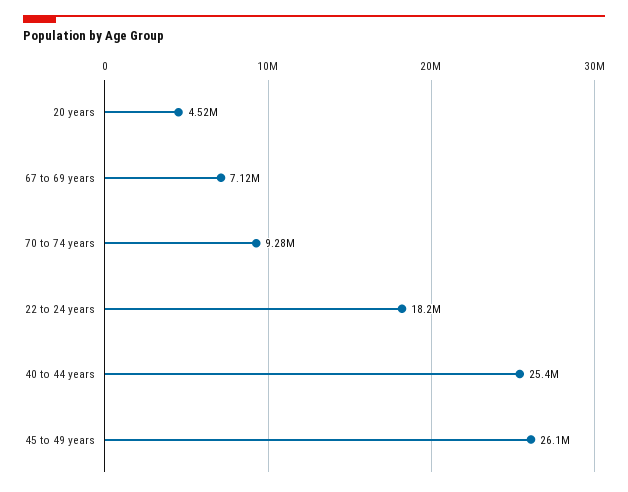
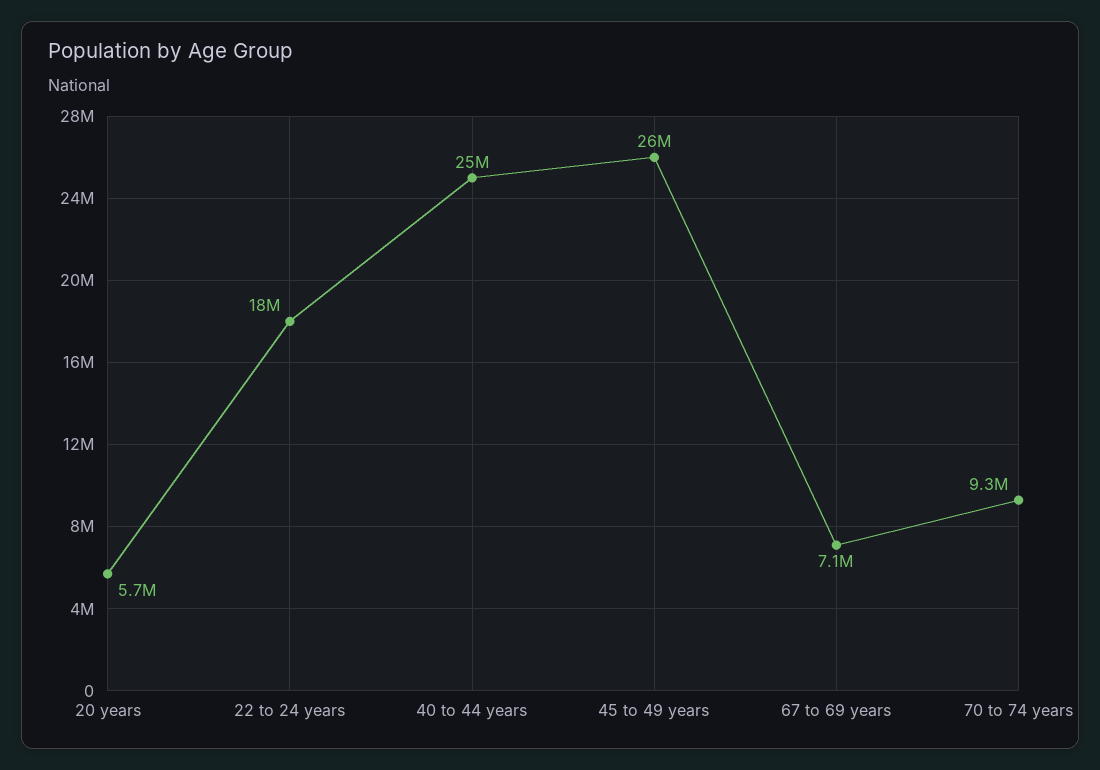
20 years: 4520000 -> 5700000

